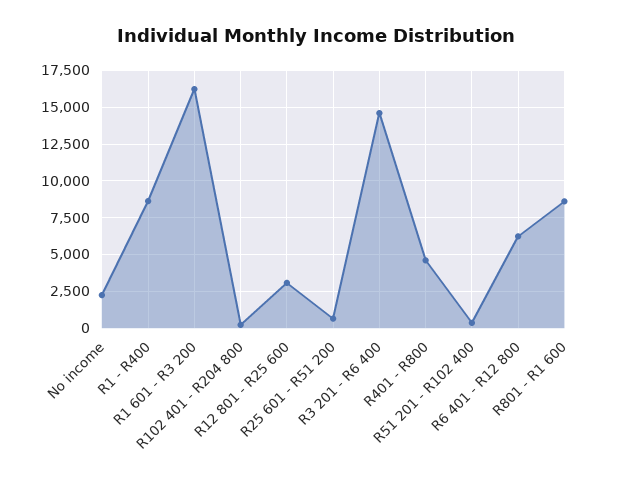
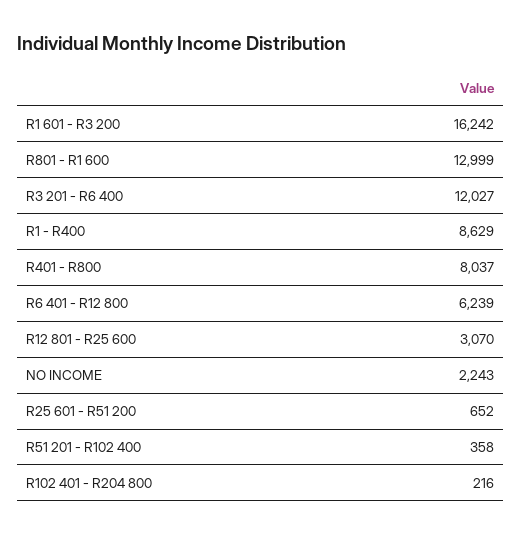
R3 201 - R6 400: 14500 -> 12027
R401 - R800: 4500 -> 8037
R801 - R1 600: 8500 -> 12999

